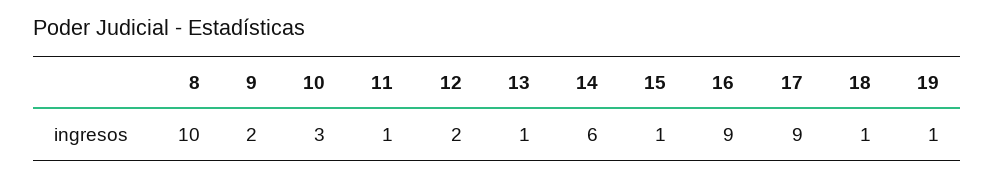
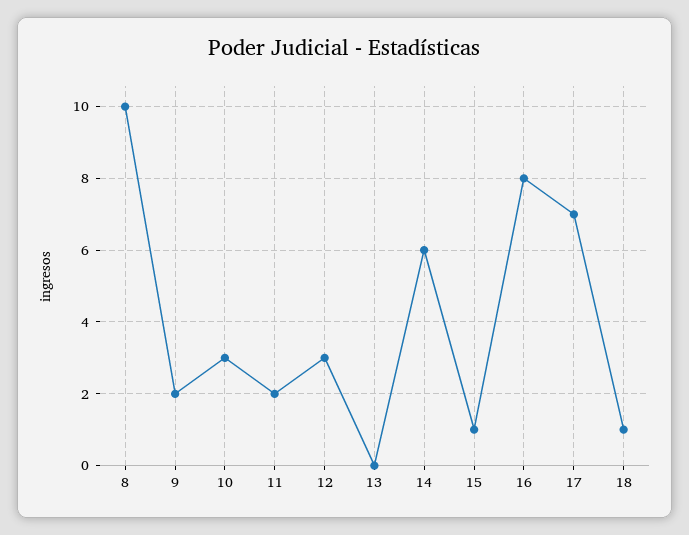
11: 1 -> 2
12: 2 -> 3
13: 1 -> 0
16: 9 -> 8
17: 9 -> 7
19: 1 -> none

